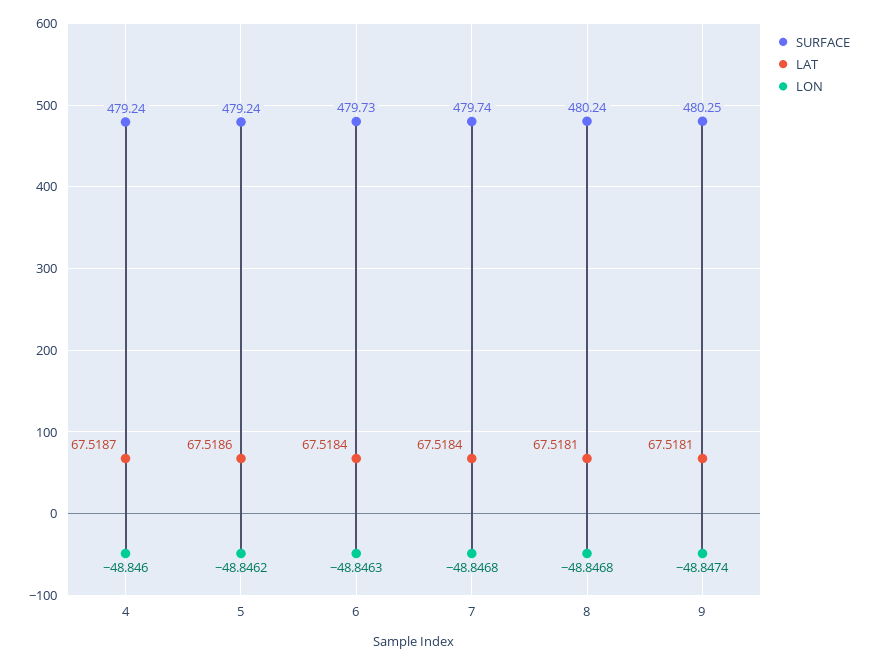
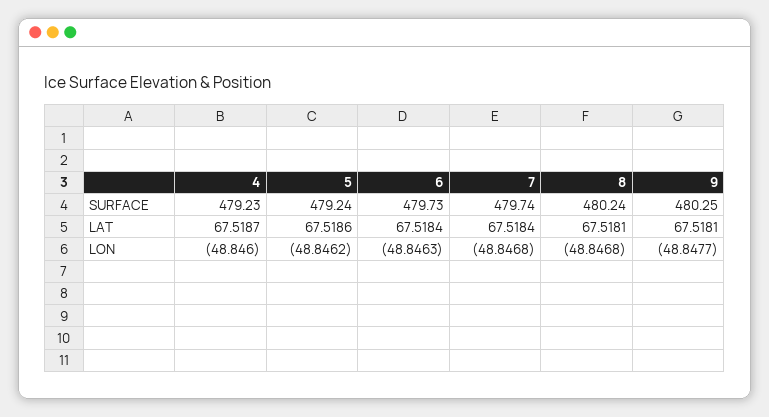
SURFACE, 4: 479.24 -> 479.23
LON, 9: -48.8474 -> -48.8477

